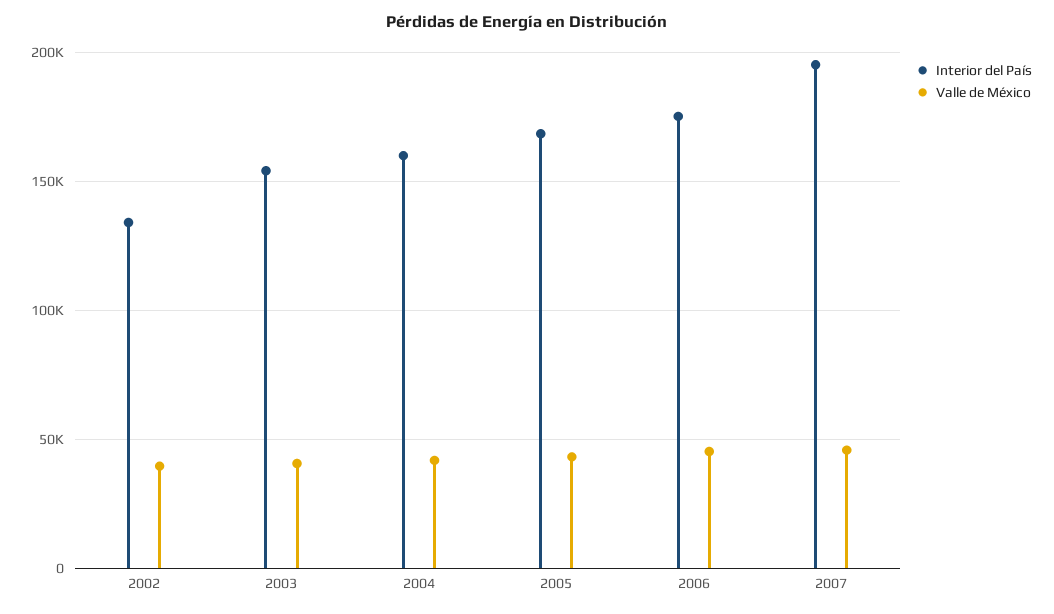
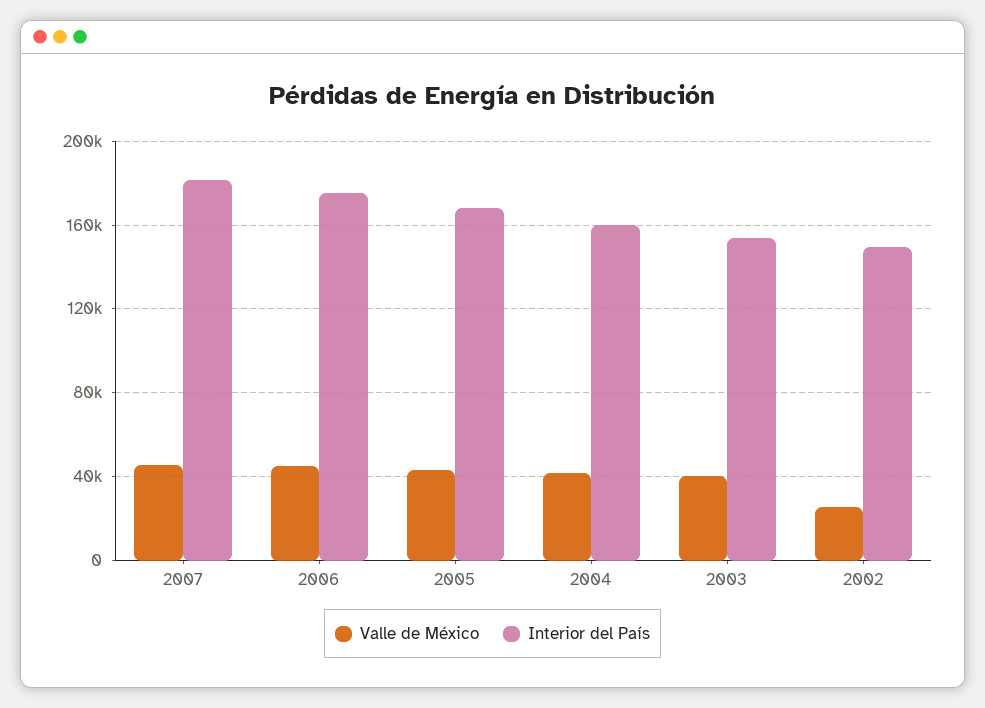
Interior del País, 2002: 135000 -> 150000
Valle de México, 2002: 40000 -> 25000
Interior del País, 2007: 195000 -> 180000

